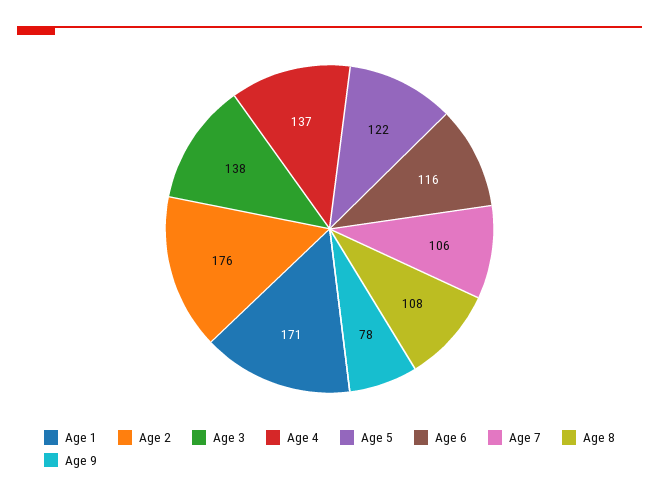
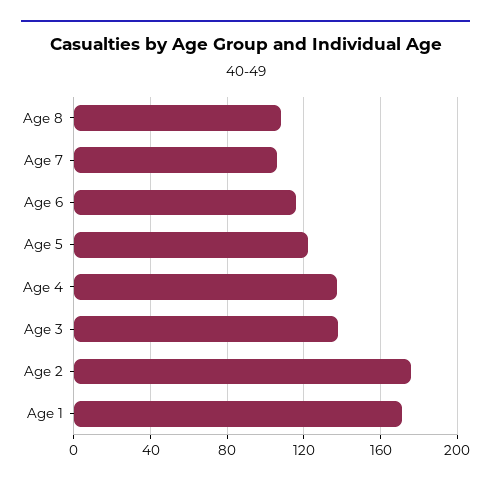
Age 9: 78 -> none

